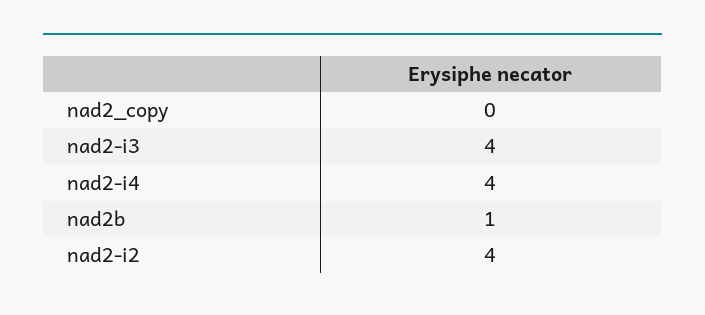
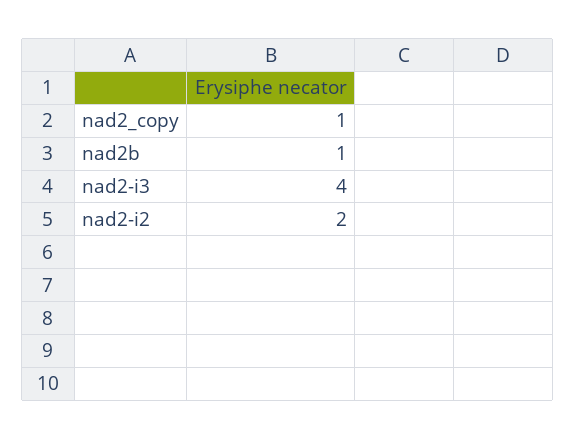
nad2_copy: 0 -> 1
nad2-i4: 4 -> none
nad2-i2: 4 -> 2

